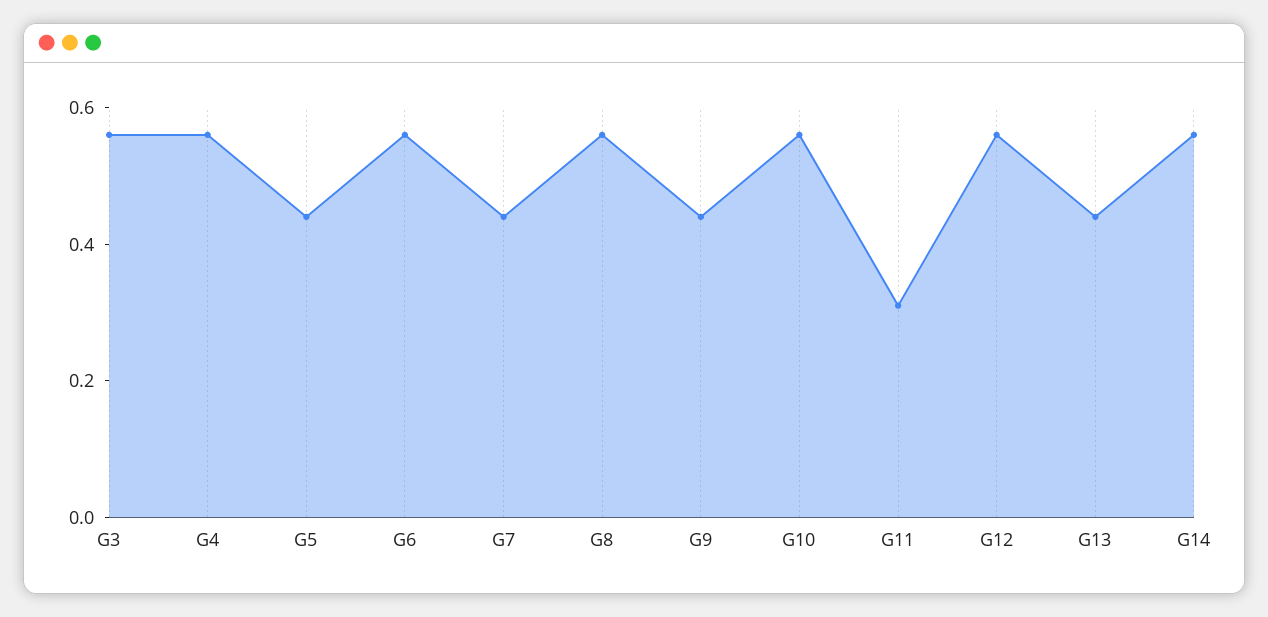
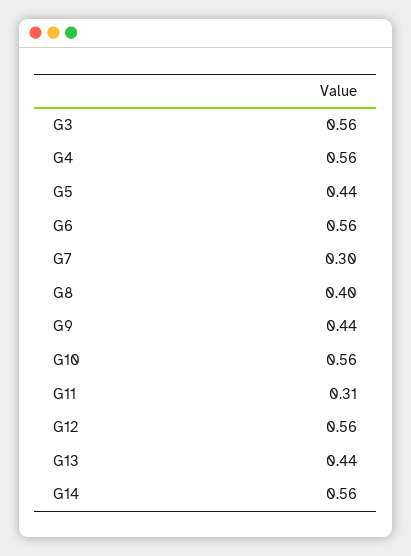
G7: 0.45 -> 0.3
G8: 0.55 -> 0.4

